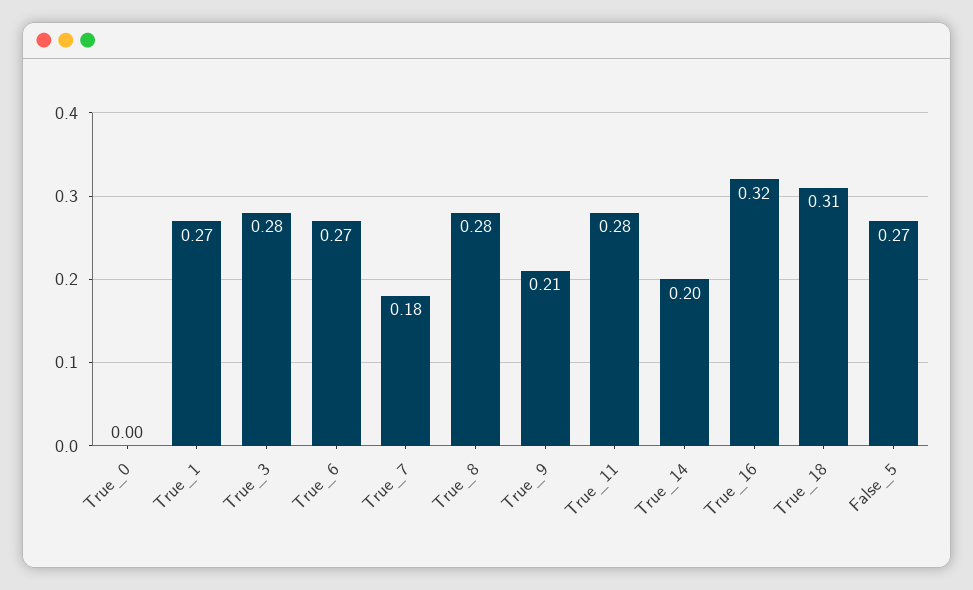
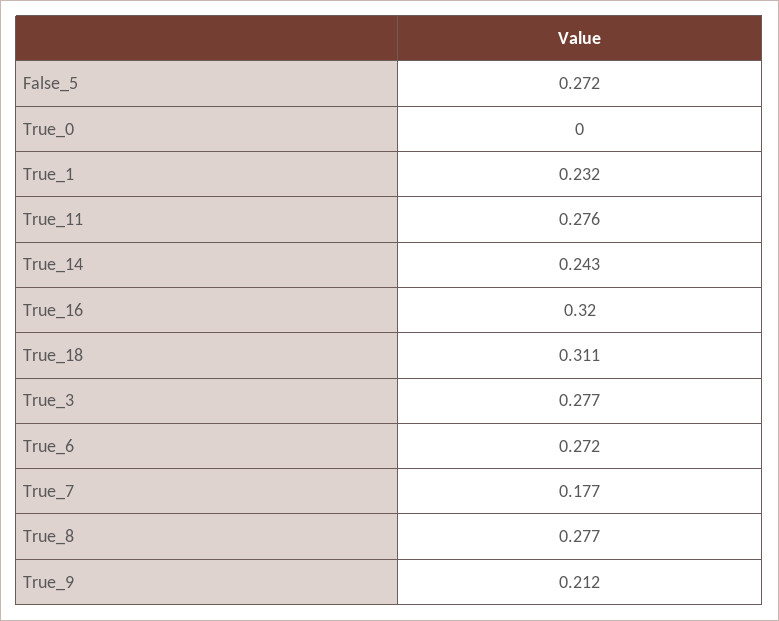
True_1: 0.27 -> 0.232
True_14: 0.2 -> 0.243

